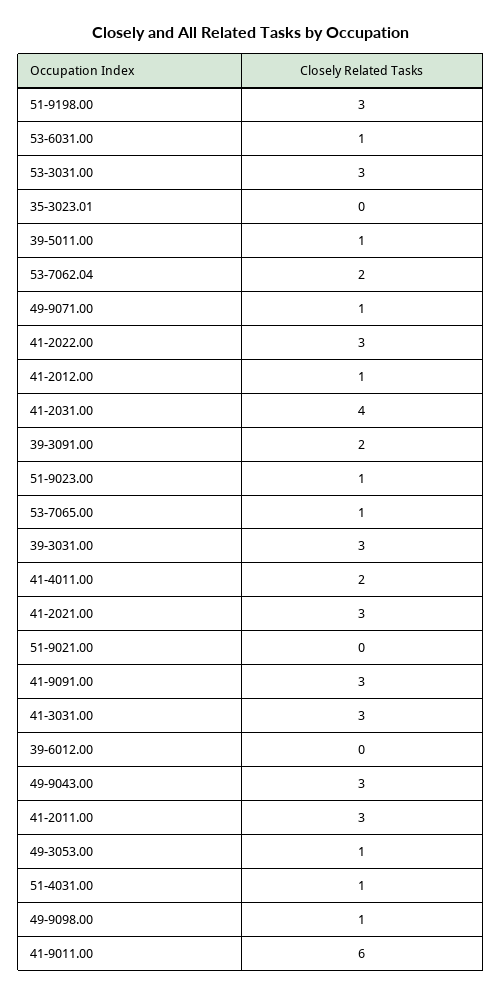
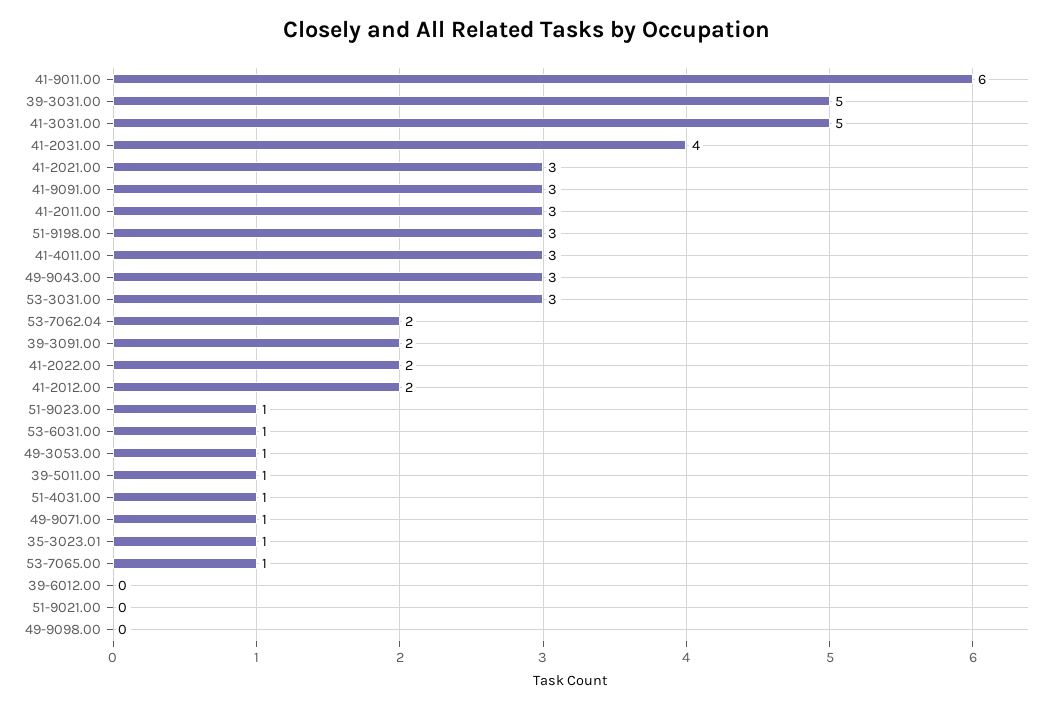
35-3023.01: 0 -> 1
41-2022.00: 3 -> 2
41-2012.00: 1 -> 2
39-3031.00: 3 -> 5
41-4011.00: 2 -> 3
41-3031.00: 3 -> 5
49-9098.00: 1 -> 0

